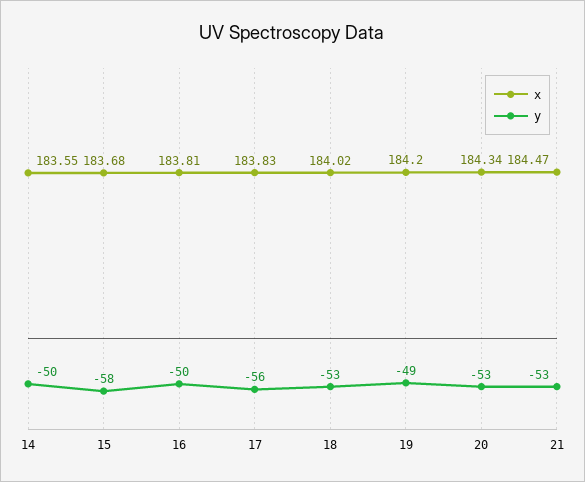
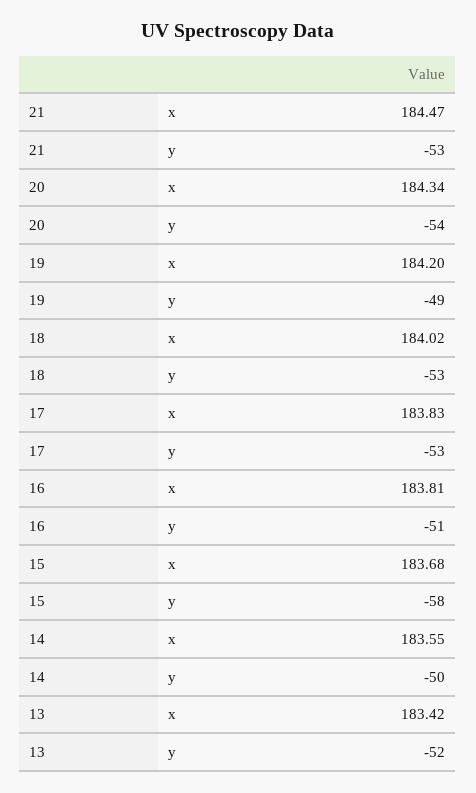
y, 16: -50 -> -51
y, 17: -56 -> -53
y, 20: -53 -> -54
x, 13: none -> 183.42
y, 13: none -> -52

